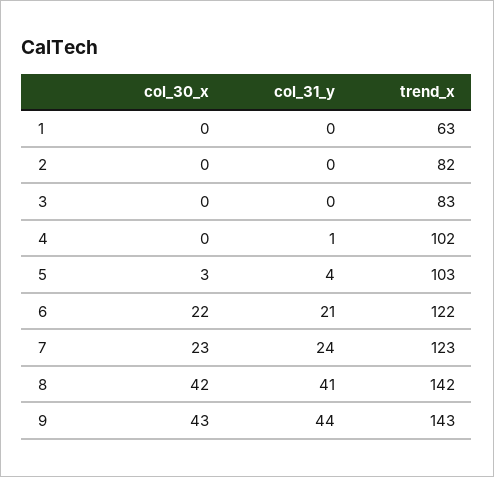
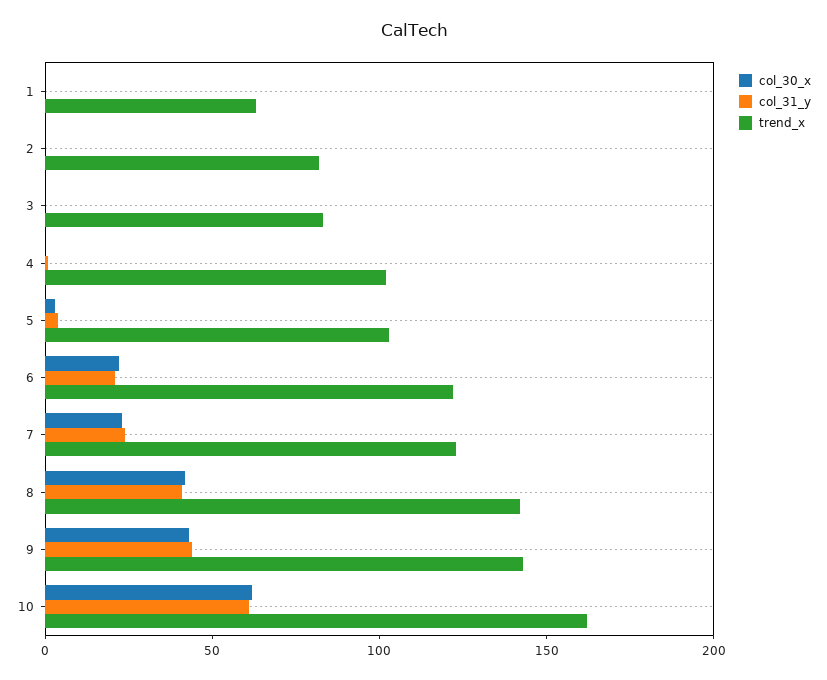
col_30_x, 10: none -> 60
col_31_y, 10: none -> 60
trend_x, 10: none -> 160

